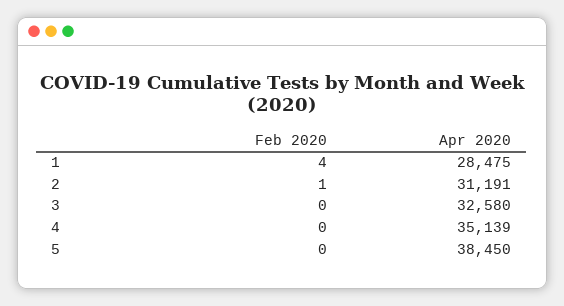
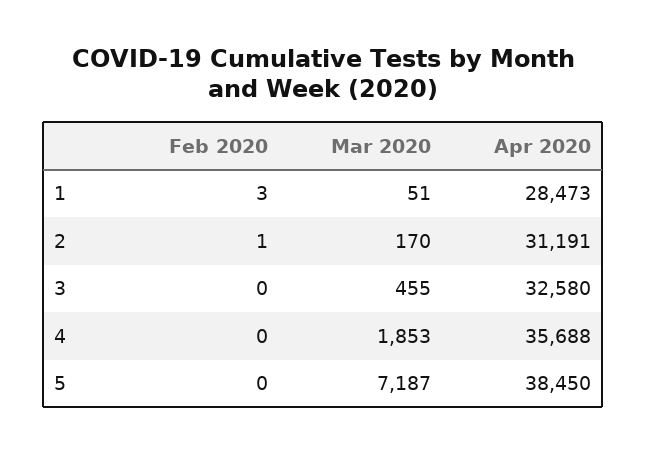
Feb 2020, 1: 4 -> 3
Apr 2020, 1: 28475 -> 28473
Apr 2020, 4: 35139 -> 35688
Mar 2020, 1: none -> 51
Mar 2020, 2: none -> 170
Mar 2020, 3: none -> 455
Mar 2020, 4: none -> 1853
Mar 2020, 5: none -> 7187

